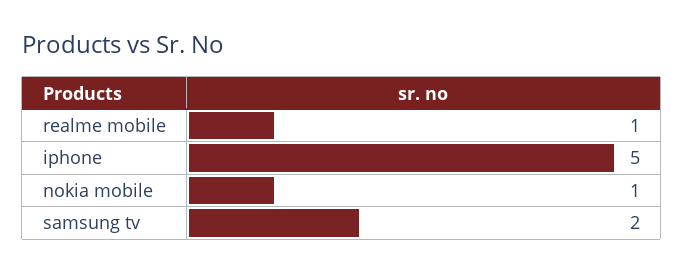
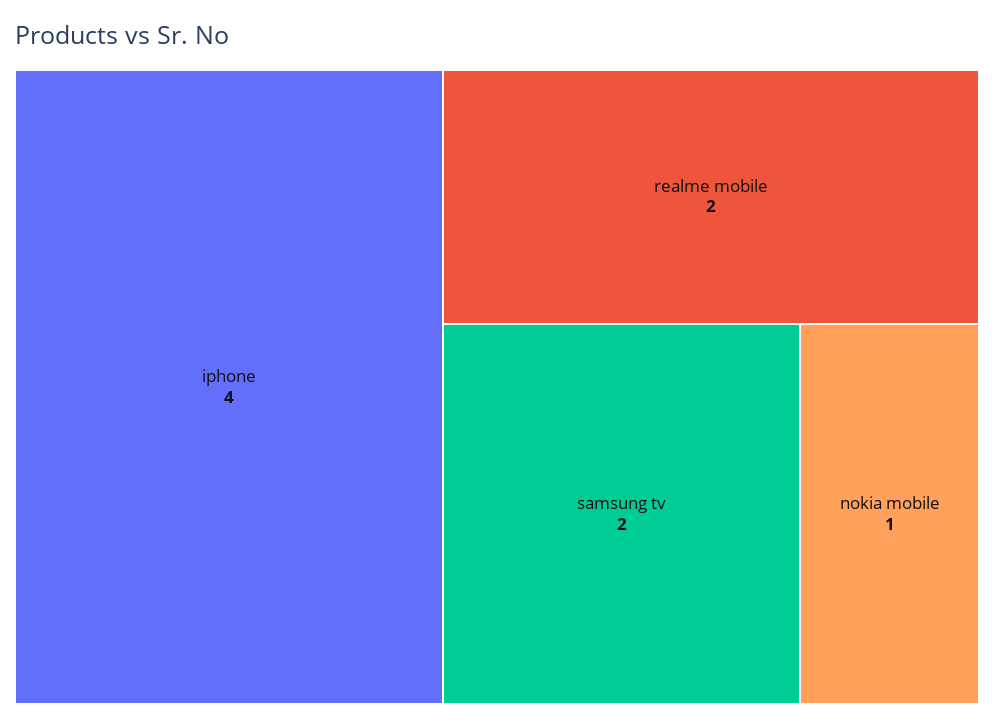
realme mobile: 1 -> 2
iphone: 5 -> 4

